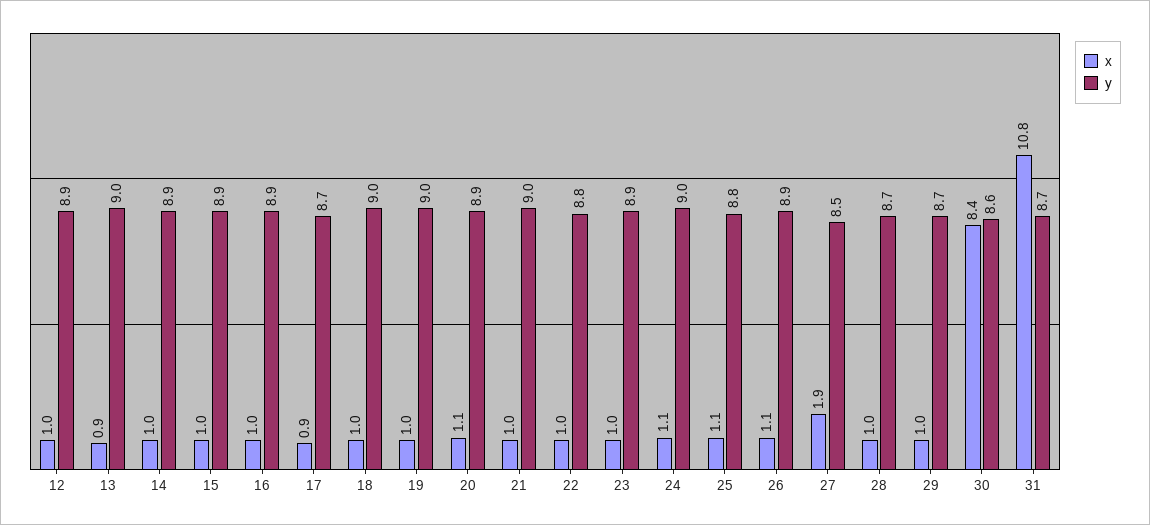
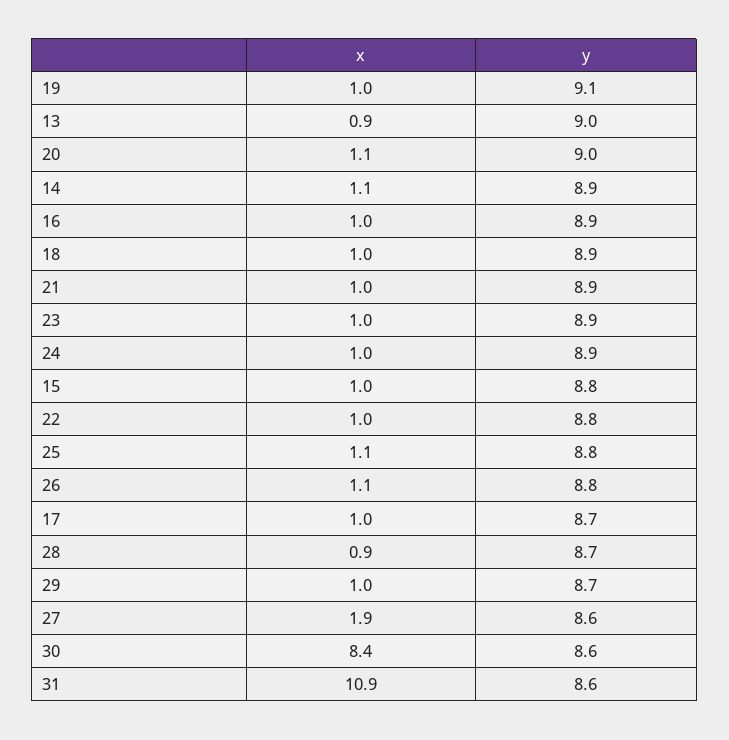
x, 12: 1 -> none
y, 12: 8.9 -> none
x, 14: 1 -> 1.1
y, 15: 8.9 -> 8.8
x, 17: 0.9 -> 1
y, 18: 9 -> 8.9
y, 19: 9 -> 9.1
y, 20: 8.9 -> 9
y, 21: 9 -> 8.9
x, 24: 1.1 -> 1
y, 24: 9 -> 8.9
y, 26: 8.9 -> 8.8
y, 27: 8.5 -> 8.6
x, 28: 1 -> 0.9
x, 31: 10.8 -> 10.9
y, 31: 8.7 -> 8.6

